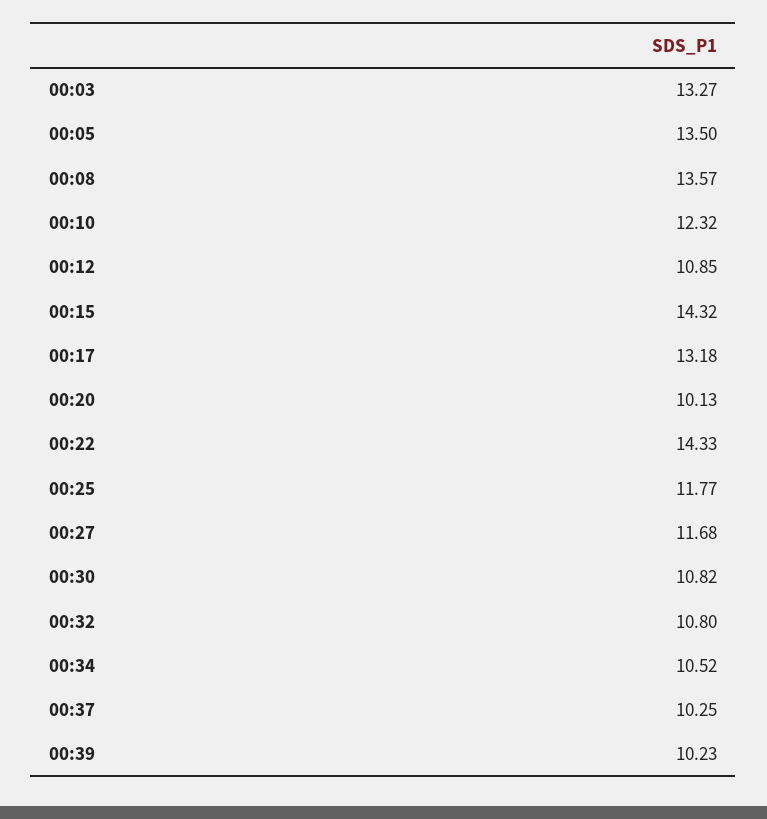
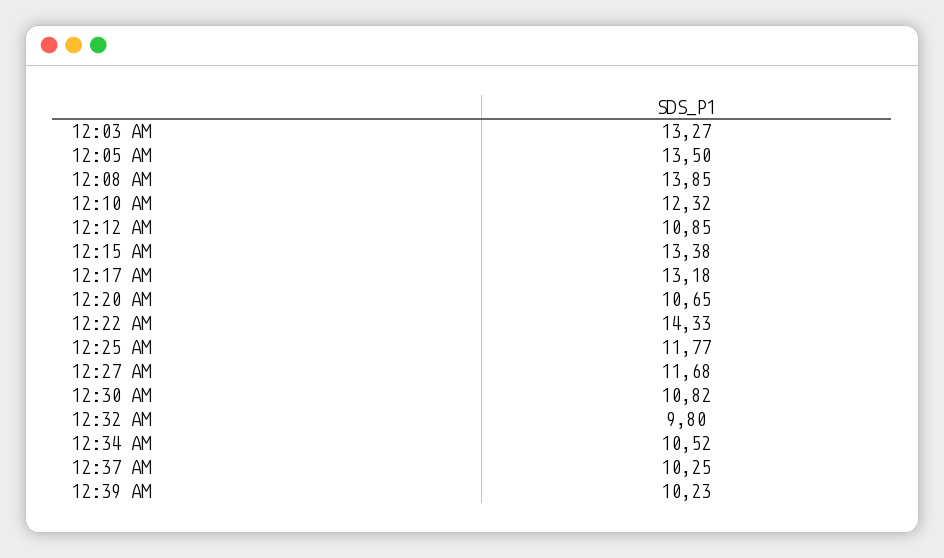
00:08: 13.57 -> 13.85
00:15: 14.32 -> 13.38
00:20: 10.13 -> 10.65
00:32: 10.8 -> 9.8

